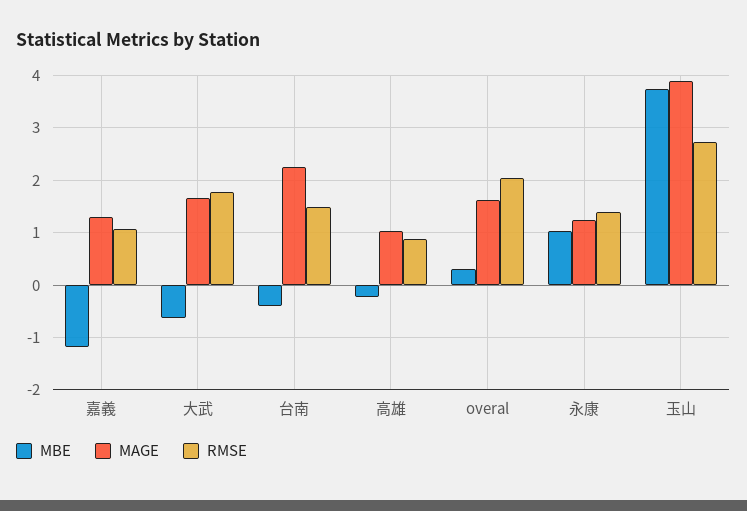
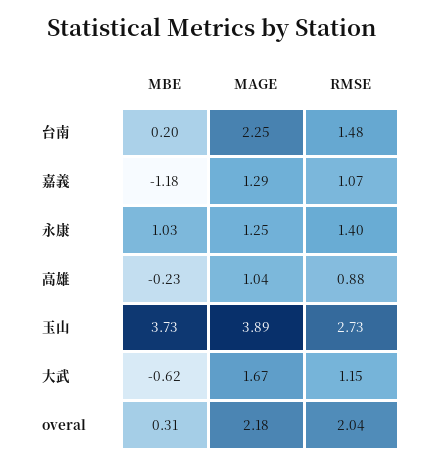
RMSE, 大武: 1.8 -> 1.15
MBE, 台南: -0.4 -> 0.2
MAGE, overal: 1.6 -> 2.18

